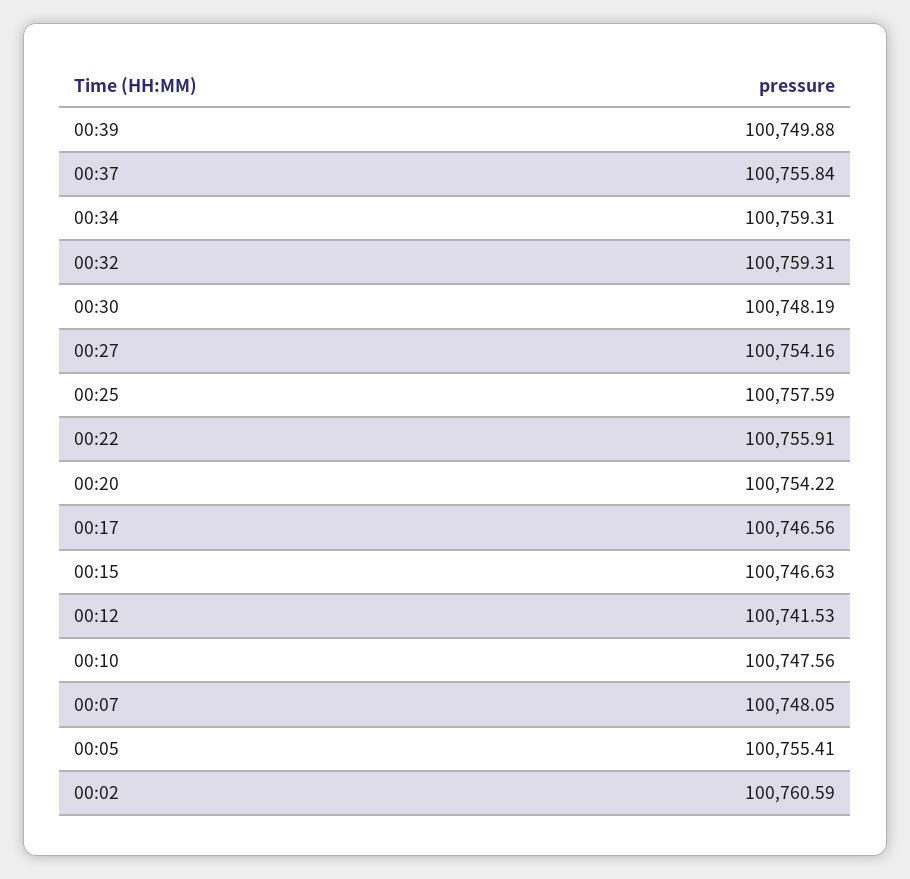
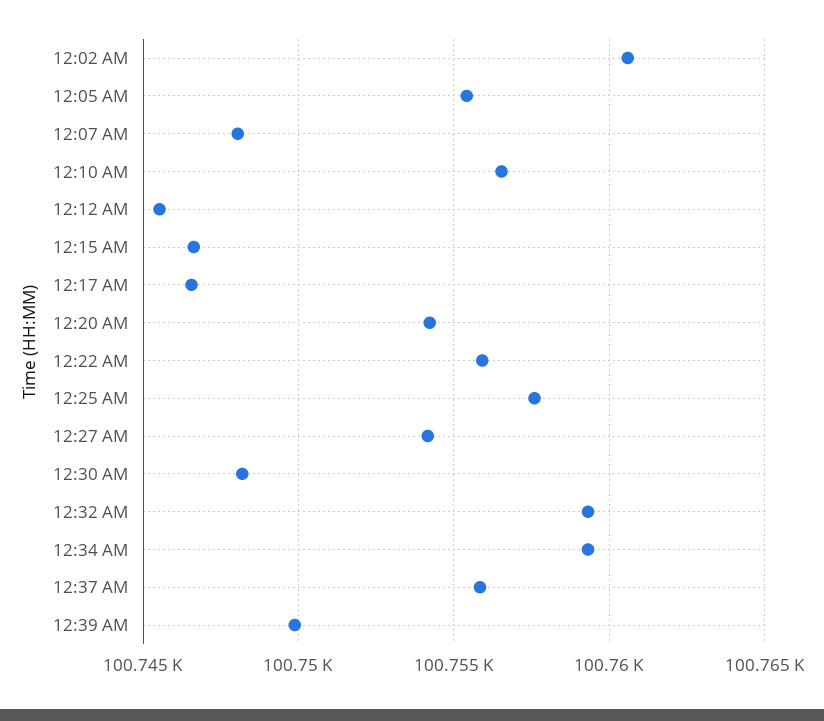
00:12: 100741.53 -> 100745.5
00:10: 100747.56 -> 100756.5

